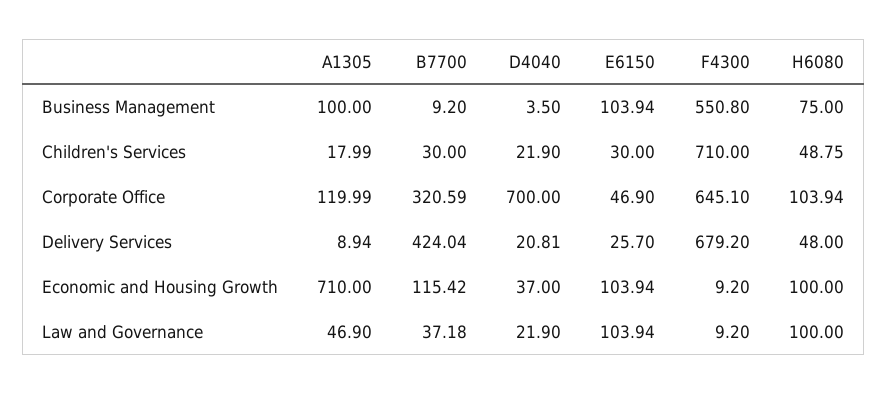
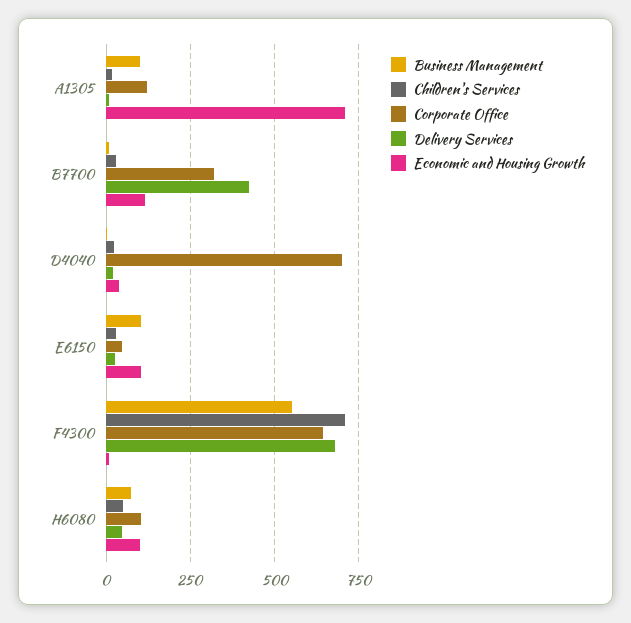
Law and Governance, A1305: 46.9 -> none
Law and Governance, B7700: 37.18 -> none
Law and Governance, D4040: 21.9 -> none
Law and Governance, E6150: 103.94 -> none
Law and Governance, F4300: 9.2 -> none
Law and Governance, H6080: 100 -> none

